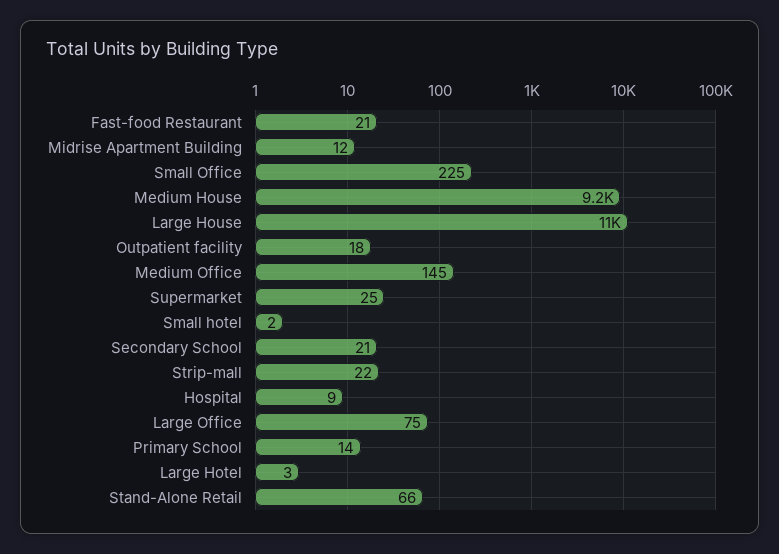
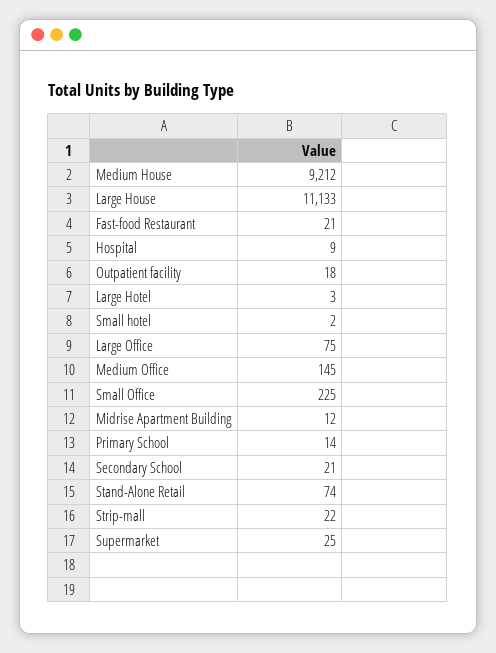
Stand-Alone Retail: 66 -> 74

